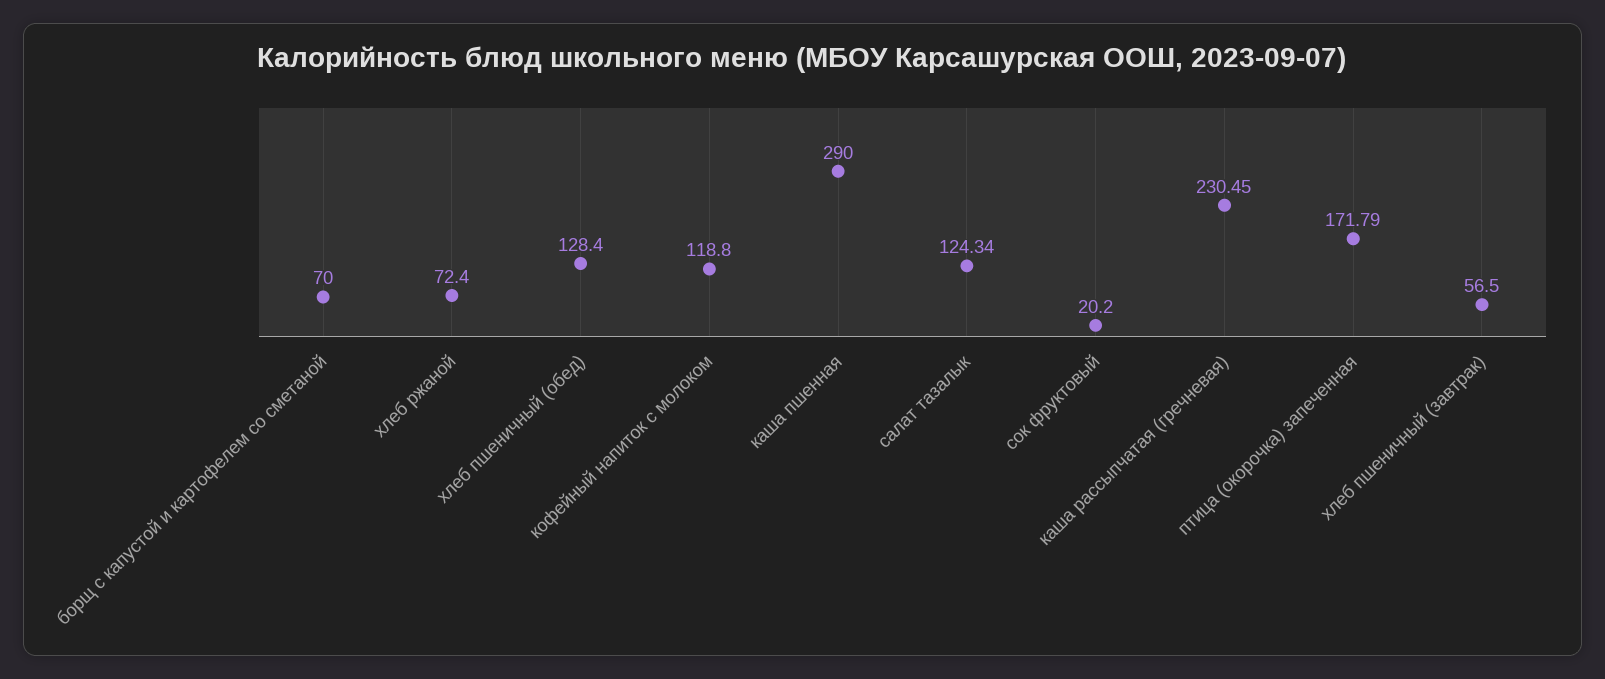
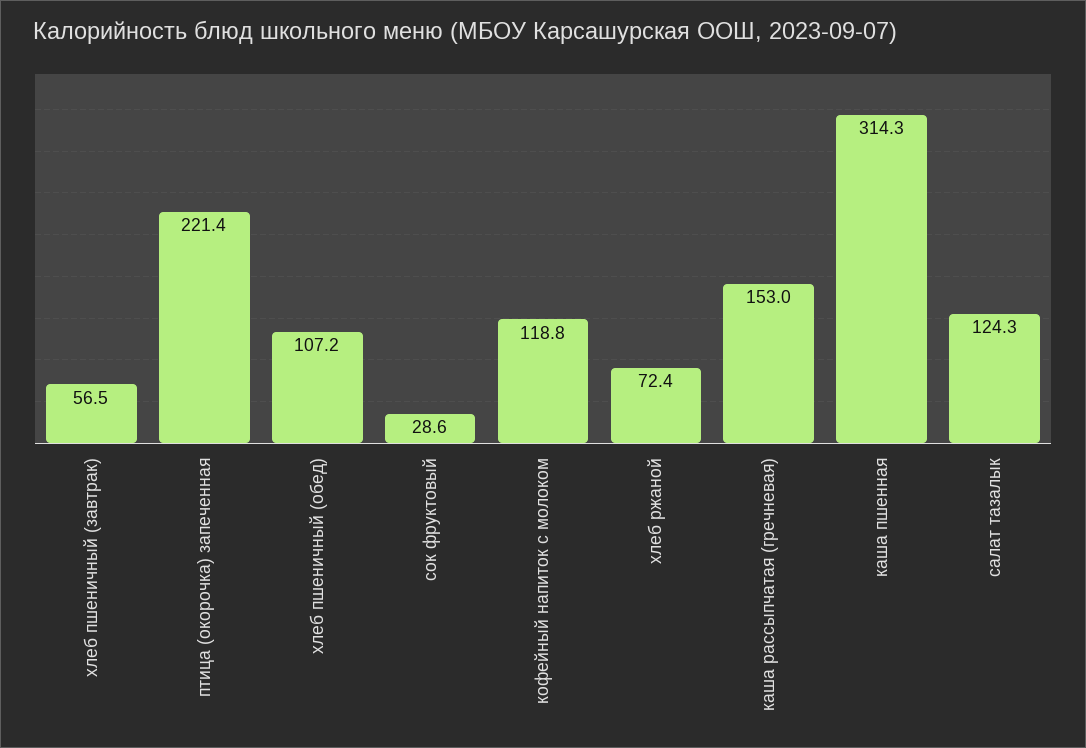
борщ с капустой и картофелем со сметаной: 70 -> none
хлеб пшеничный (обед): 128.4 -> 107.2
каша пшенная: 290 -> 314.3
сок фруктовый: 20.2 -> 28.6
каша рассыпчатая (гречневая): 230.45 -> 153
птица (окорочка) запеченная: 171.79 -> 221.4

